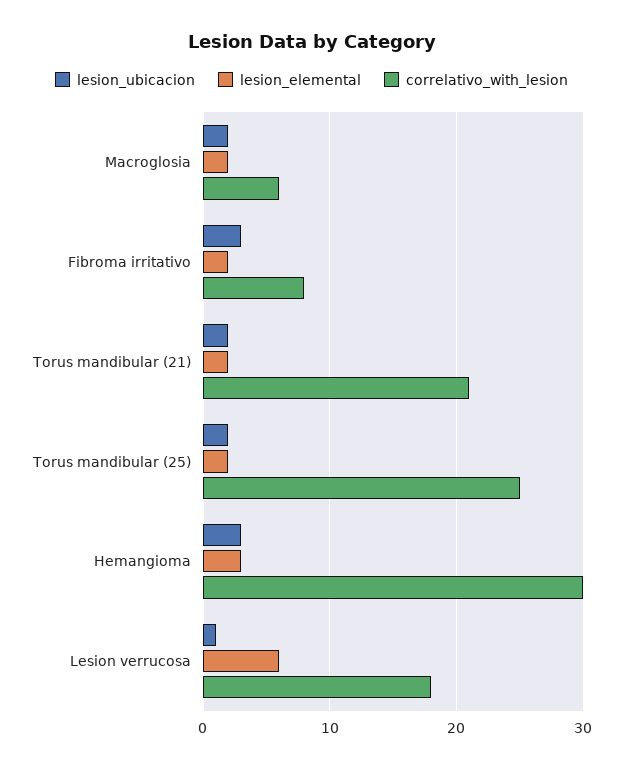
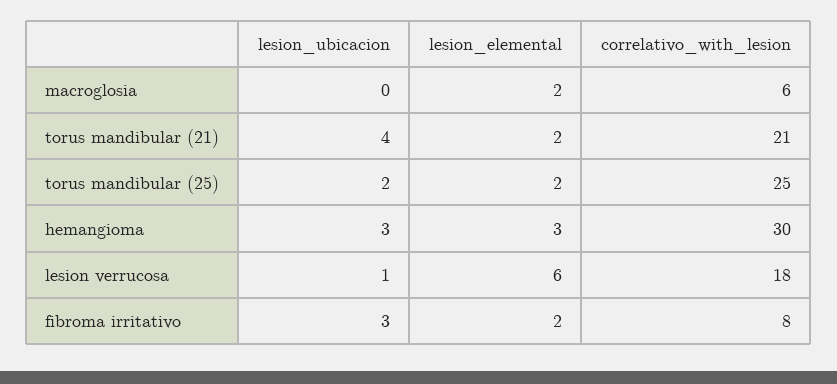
lesion_ubicacion, Macroglosia: 2 -> 0
lesion_ubicacion, Torus mandibular (21): 2 -> 4

